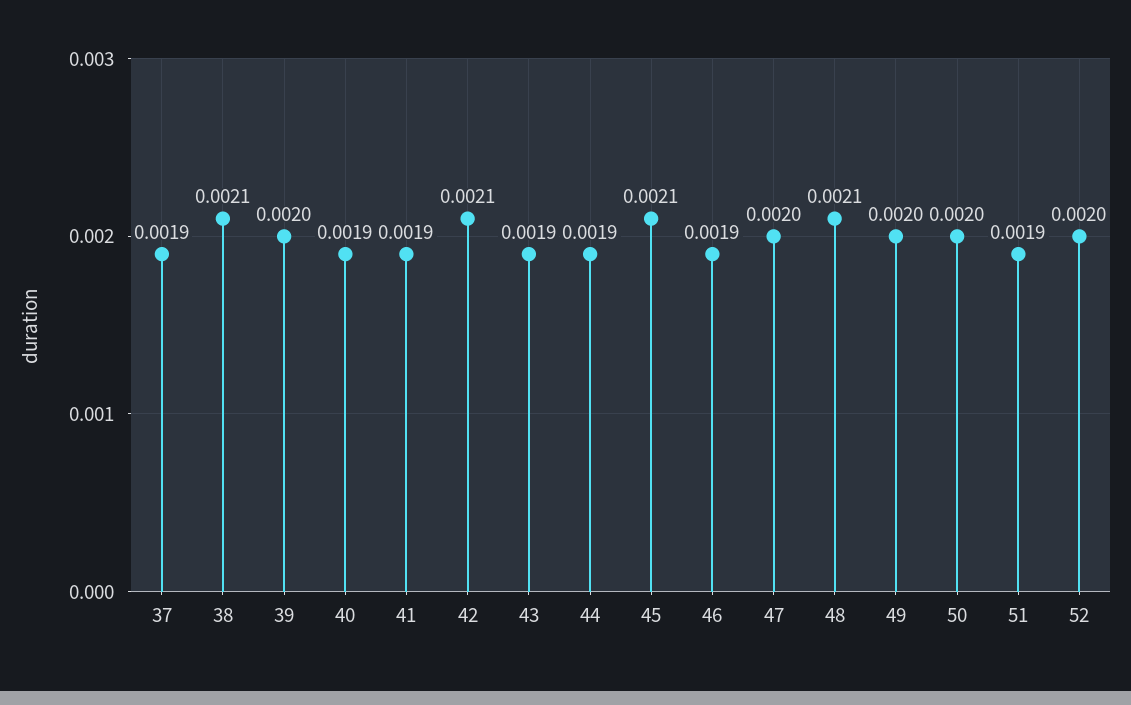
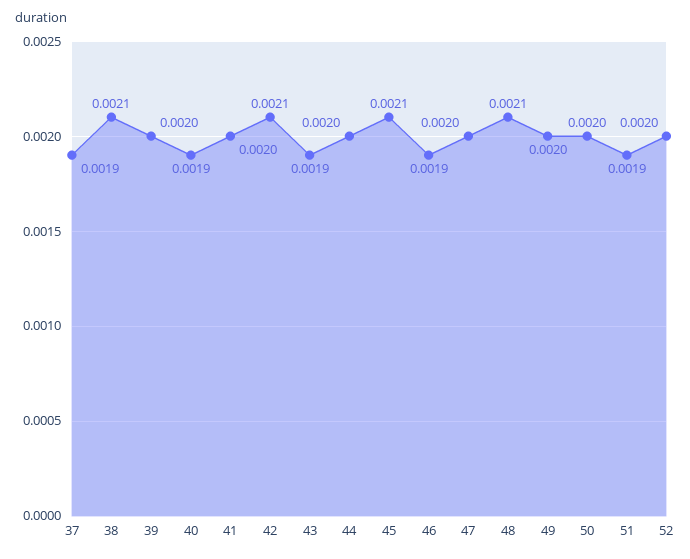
41: 0.0019 -> 0.002
44: 0.0019 -> 0.002

